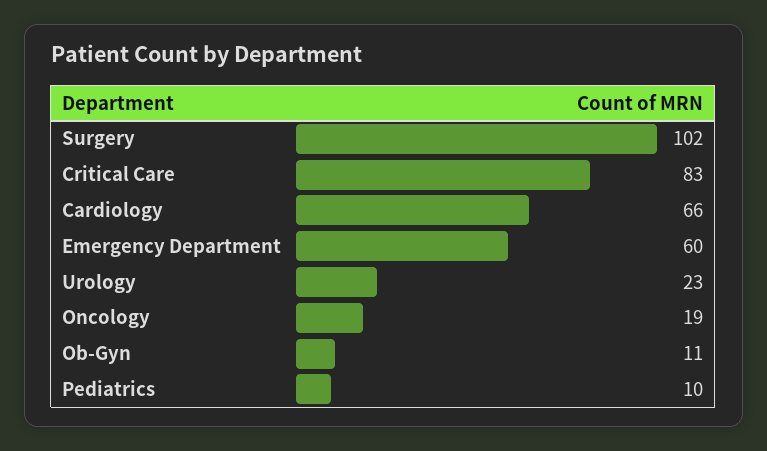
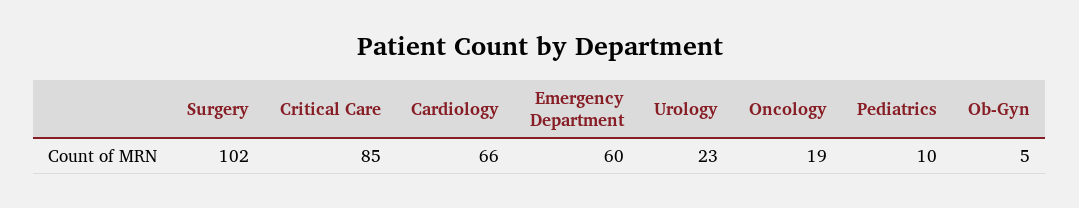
Critical Care: 83 -> 85
Ob-Gyn: 11 -> 5

